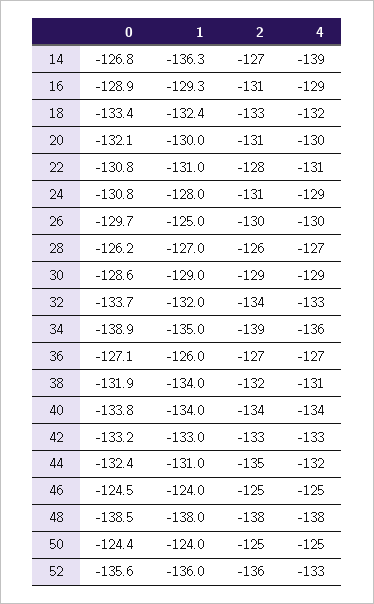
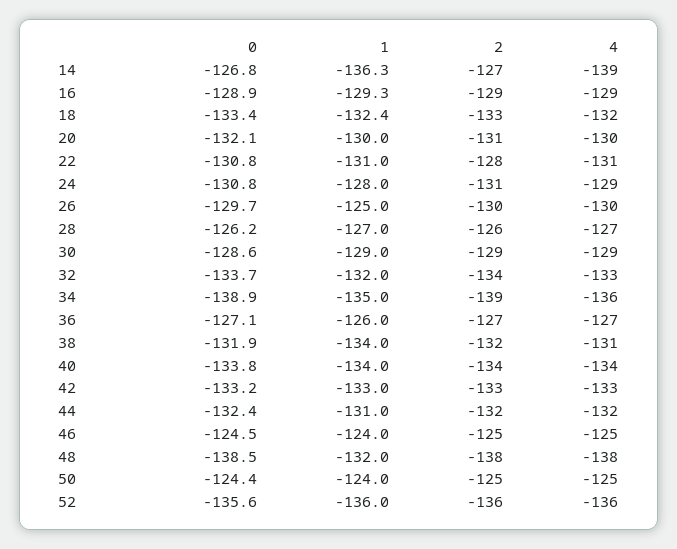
2, 16: -131 -> -129
2, 44: -135 -> -132
1, 48: -138 -> -132
4, 52: -133 -> -136

